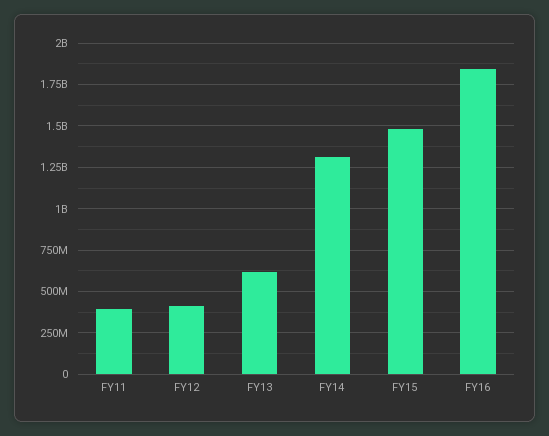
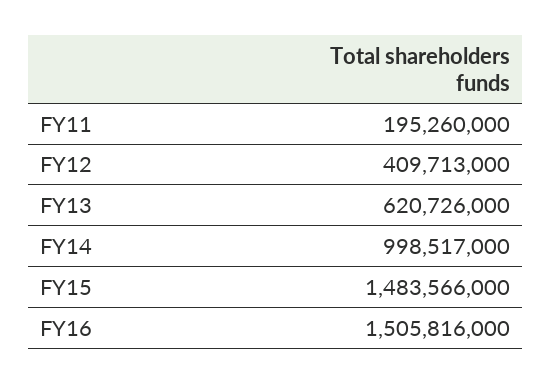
FY11: 400000000 -> 195260000
FY14: 1300000000 -> 998517000
FY16: 1850000000 -> 1505816000

